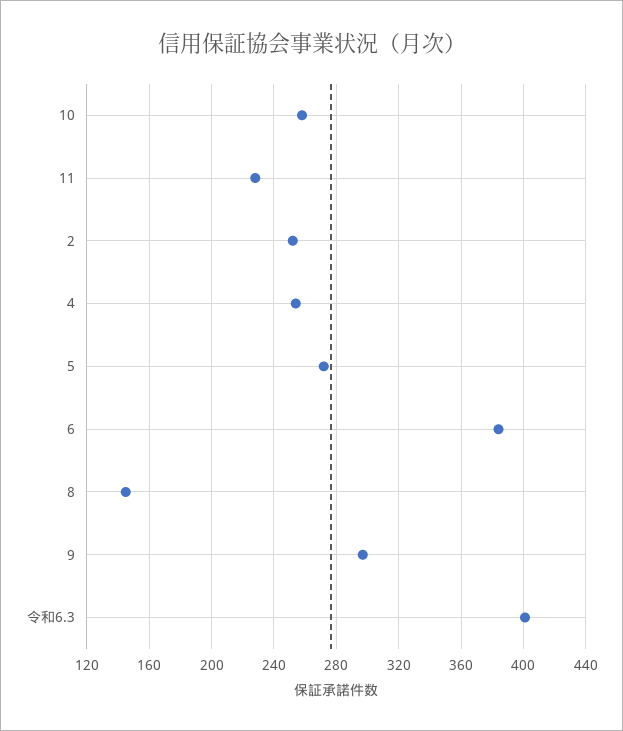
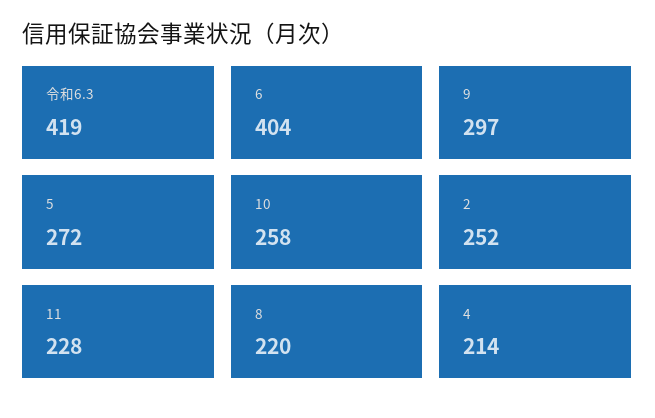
4: 255 -> 214
6: 385 -> 404
8: 145 -> 220
令和6.3: 400 -> 419

